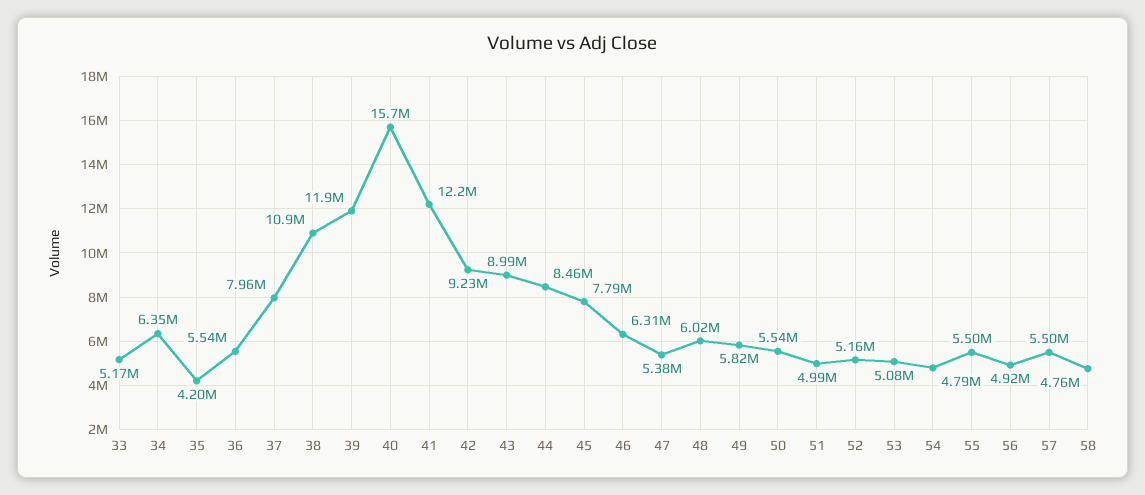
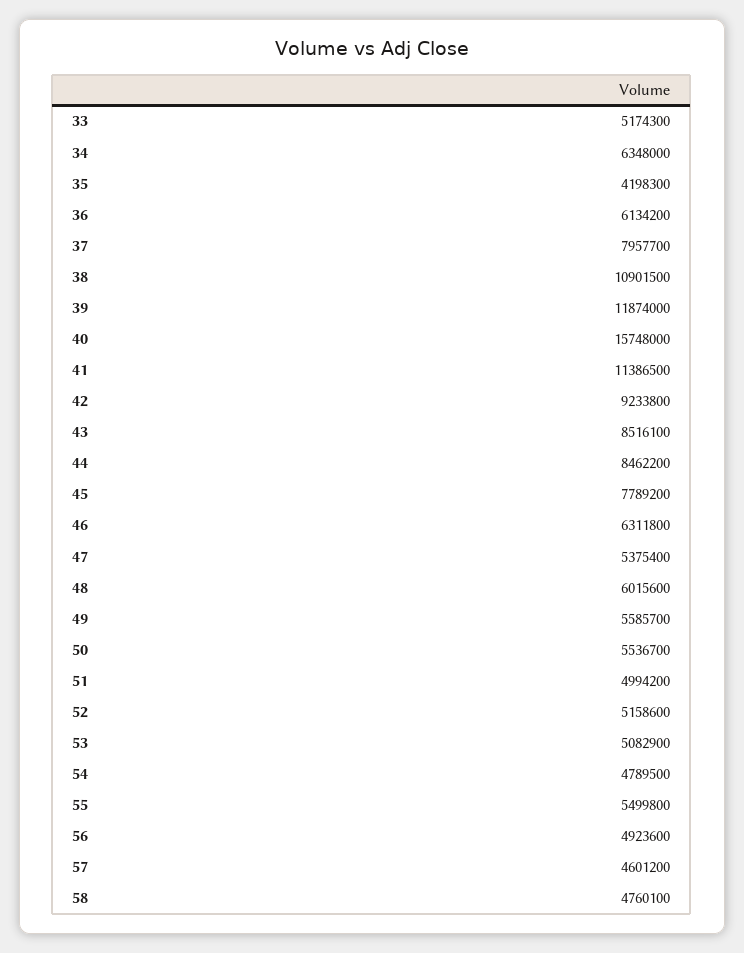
36: 5540000 -> 6134200
41: 12200000 -> 11386500
43: 8990000 -> 8516100
49: 5820000 -> 5585700
57: 5500000 -> 4601200

